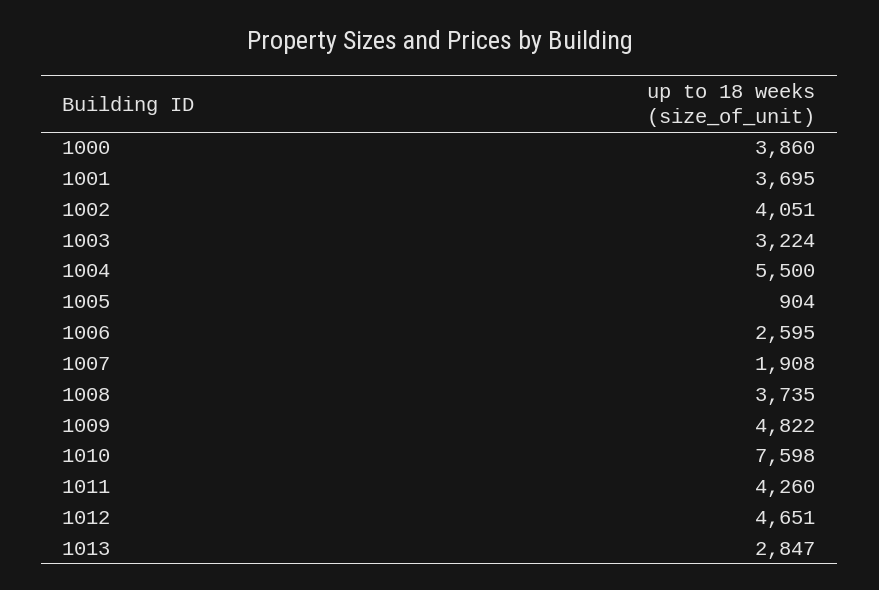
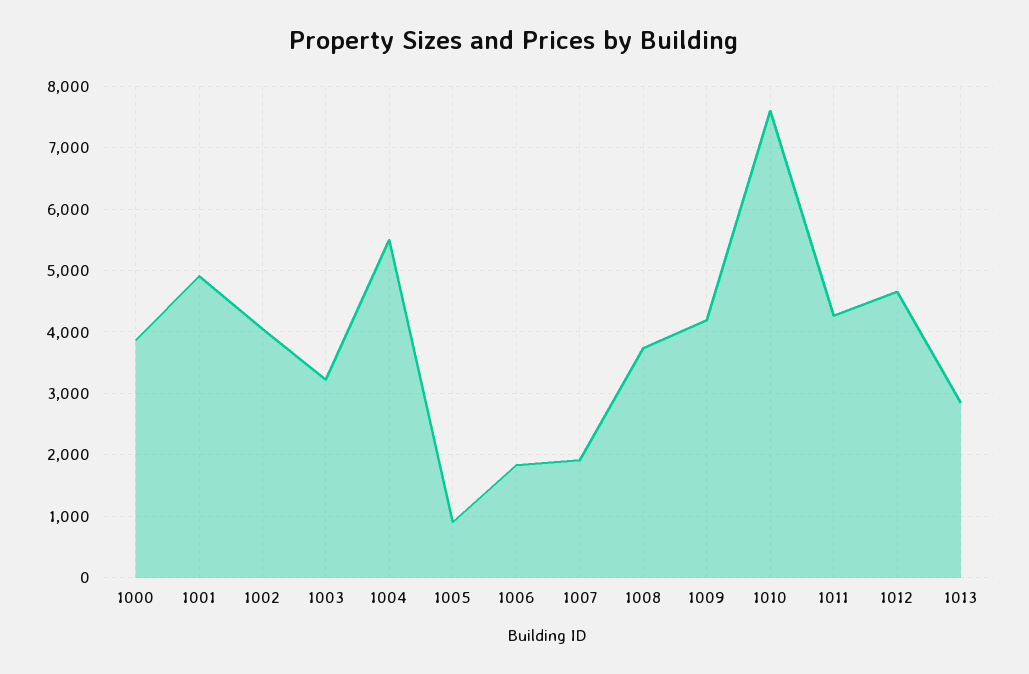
1001: 3695 -> 4900
1006: 2595 -> 1800
1009: 4822 -> 4200

